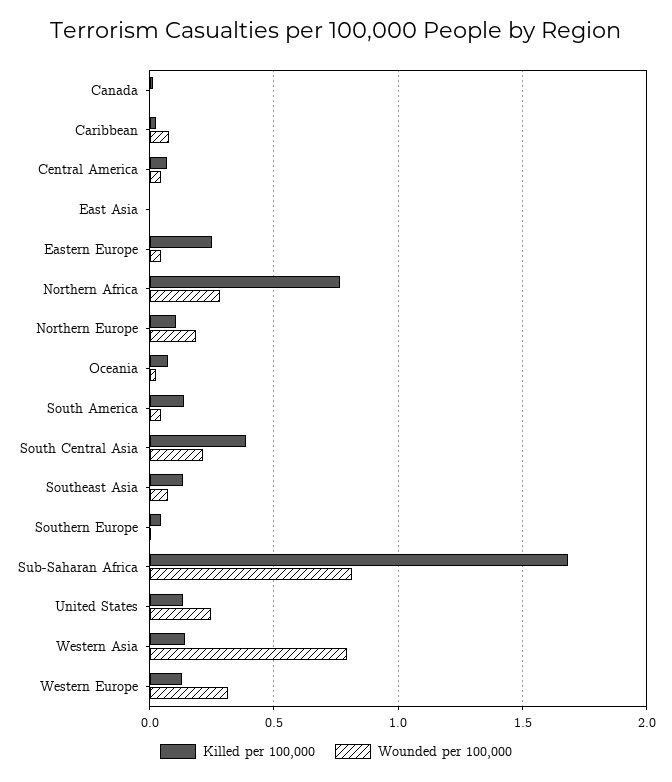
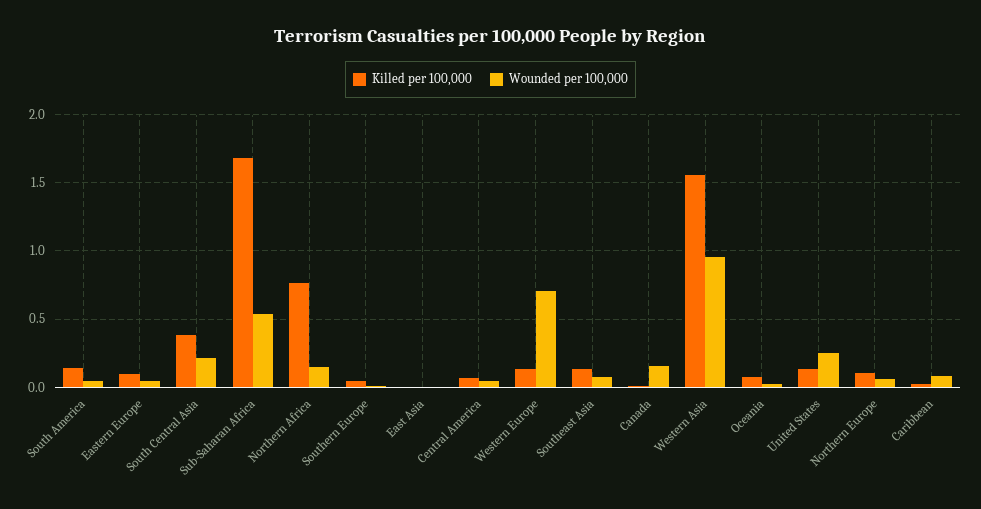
Wounded per 100,000, Canada: 0 -> 0.15
Killed per 100,000, Eastern Europe: 0.25 -> 0.1
Wounded per 100,000, Northern Africa: 0.3 -> 0.15
Wounded per 100,000, Northern Europe: 0.2 -> 0.05
Wounded per 100,000, Sub-Saharan Africa: 0.8 -> 0.55
Killed per 100,000, Western Asia: 0.15 -> 1.55
Wounded per 100,000, Western Asia: 0.8 -> 0.95
Wounded per 100,000, Western Europe: 0.3 -> 0.7

